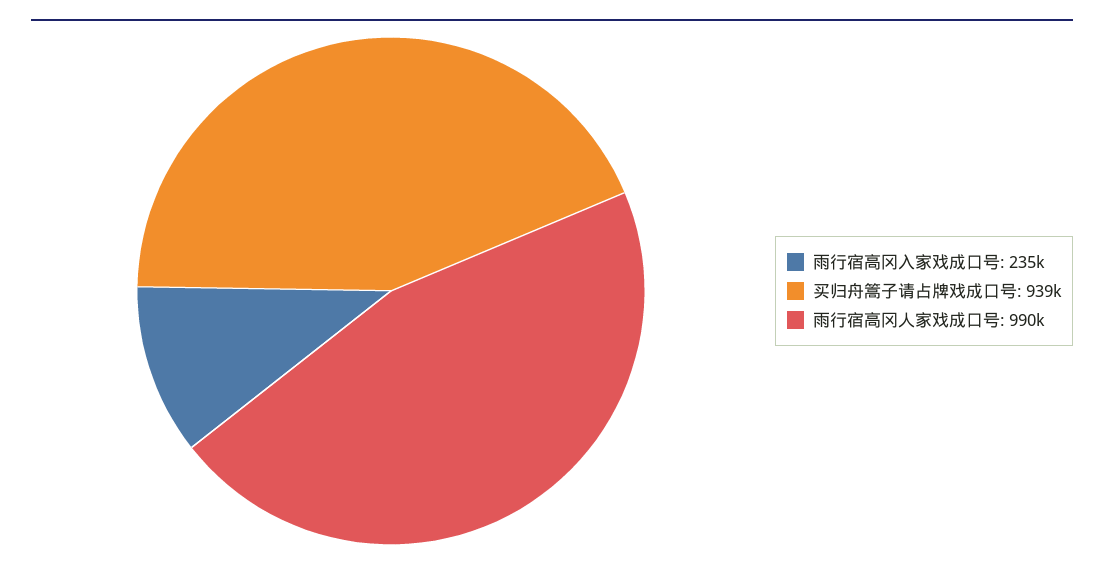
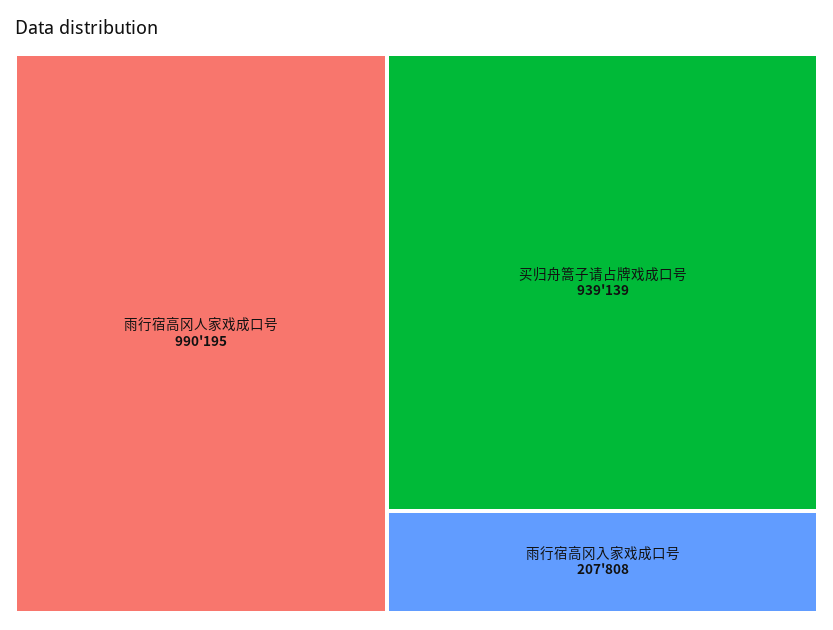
雨行宿高冈入家戏成口号: 235000 -> 207808

